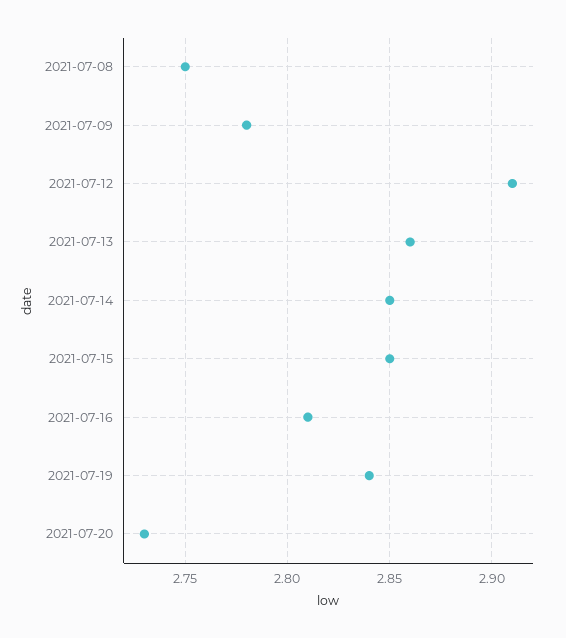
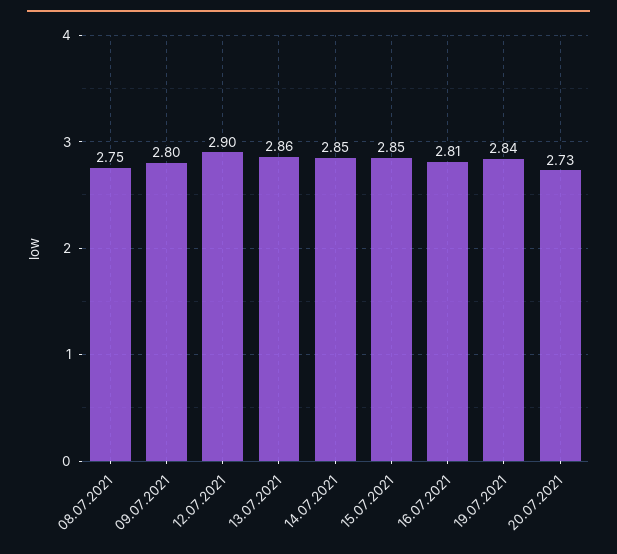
2021-07-09: 2.78 -> 2.8
2021-07-12: 2.91 -> 2.9

